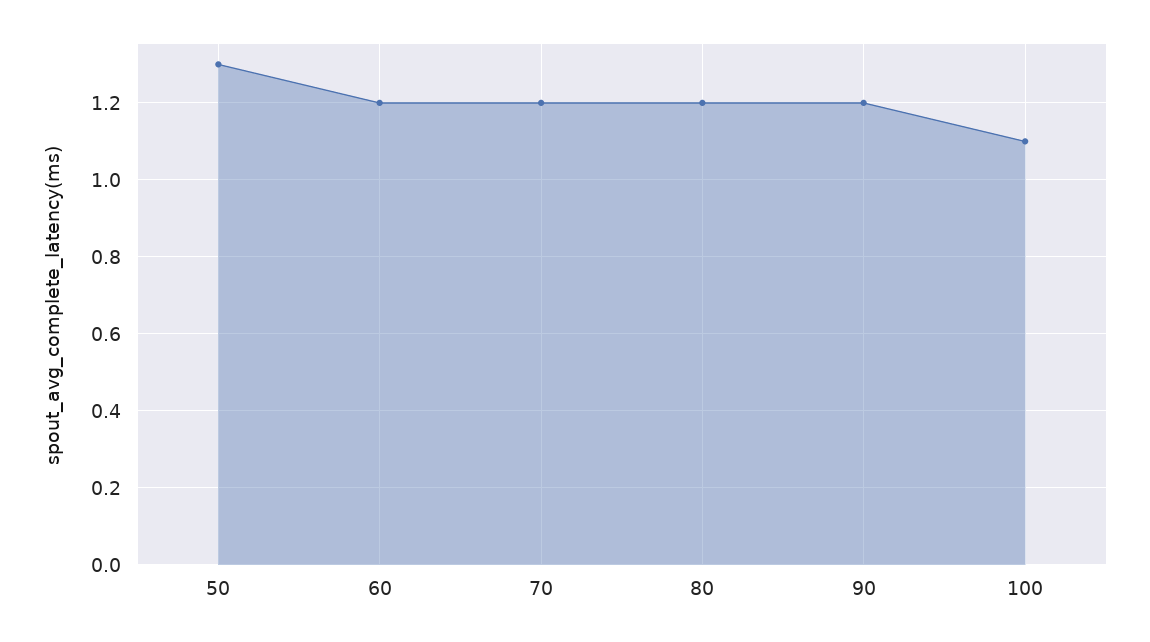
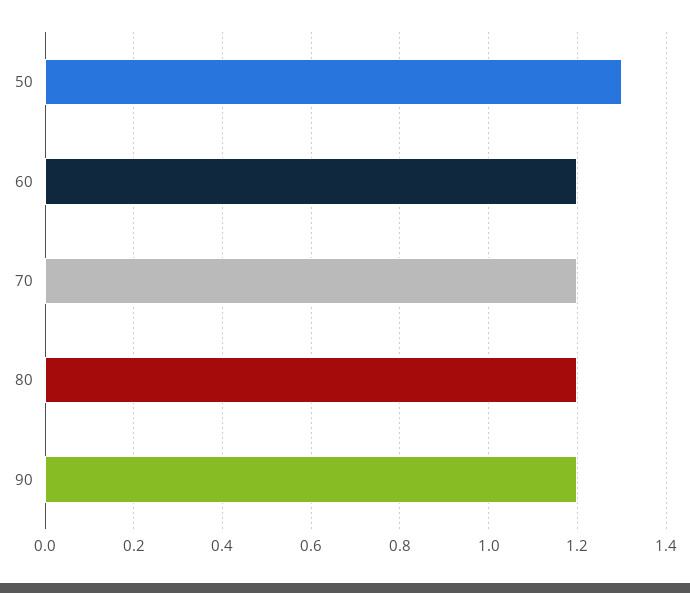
100: 1.1 -> none

